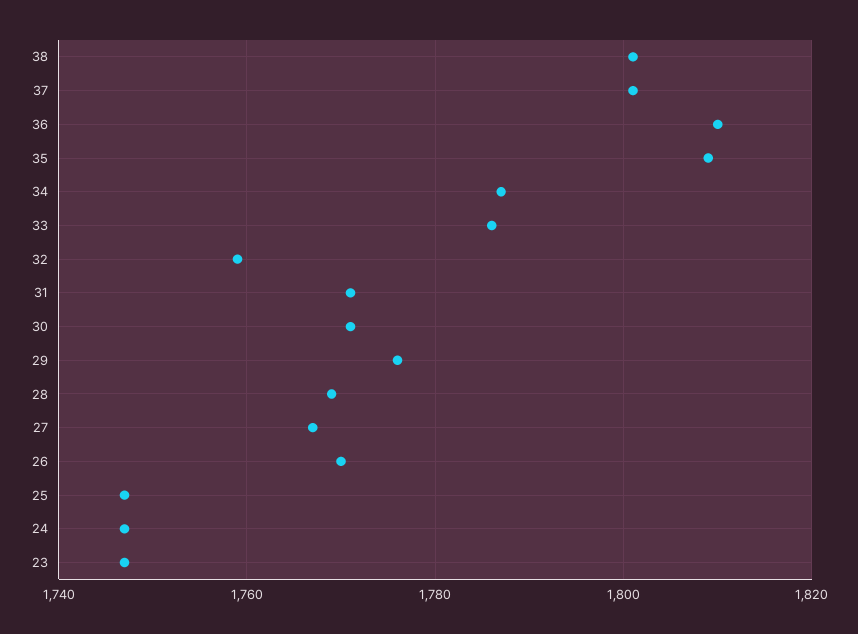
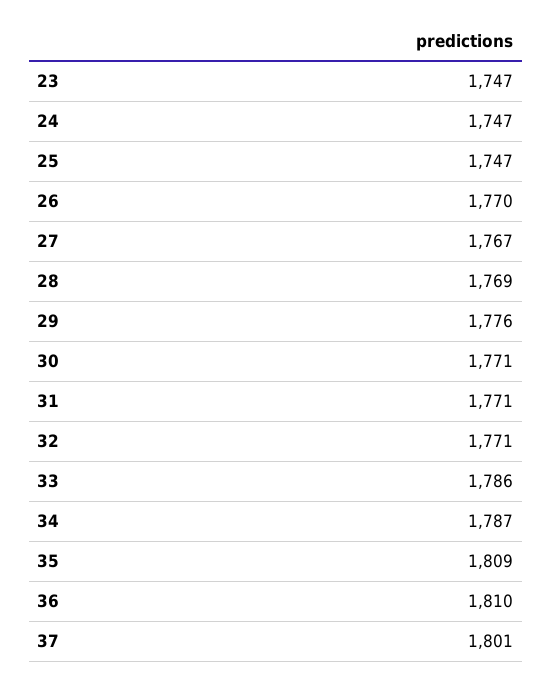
38: 1800 -> none
32: 1760 -> 1771

